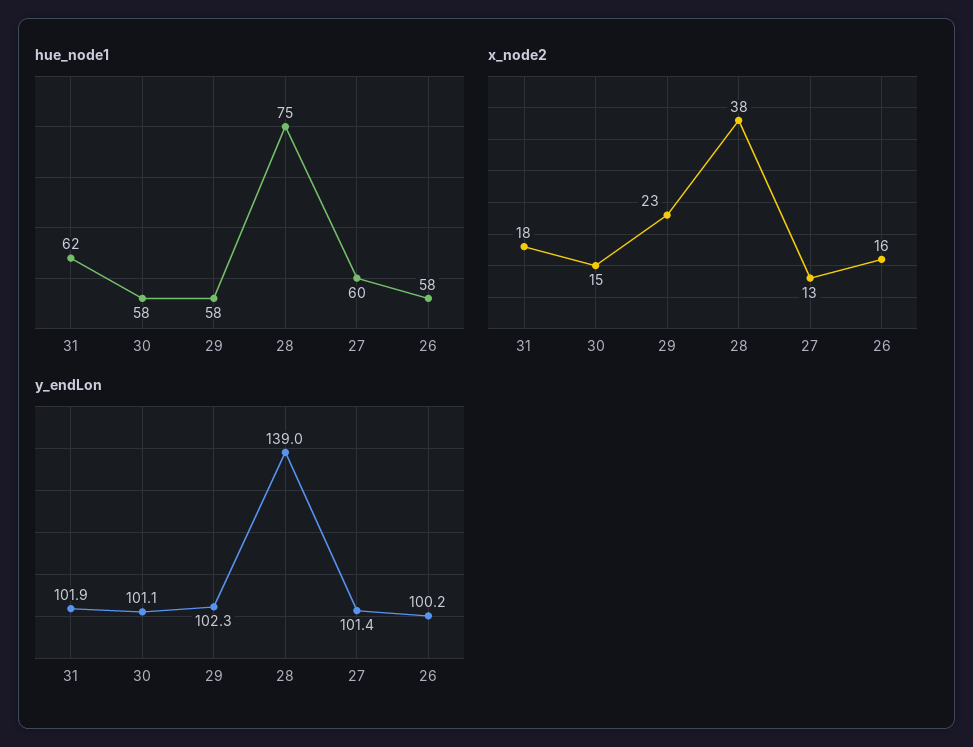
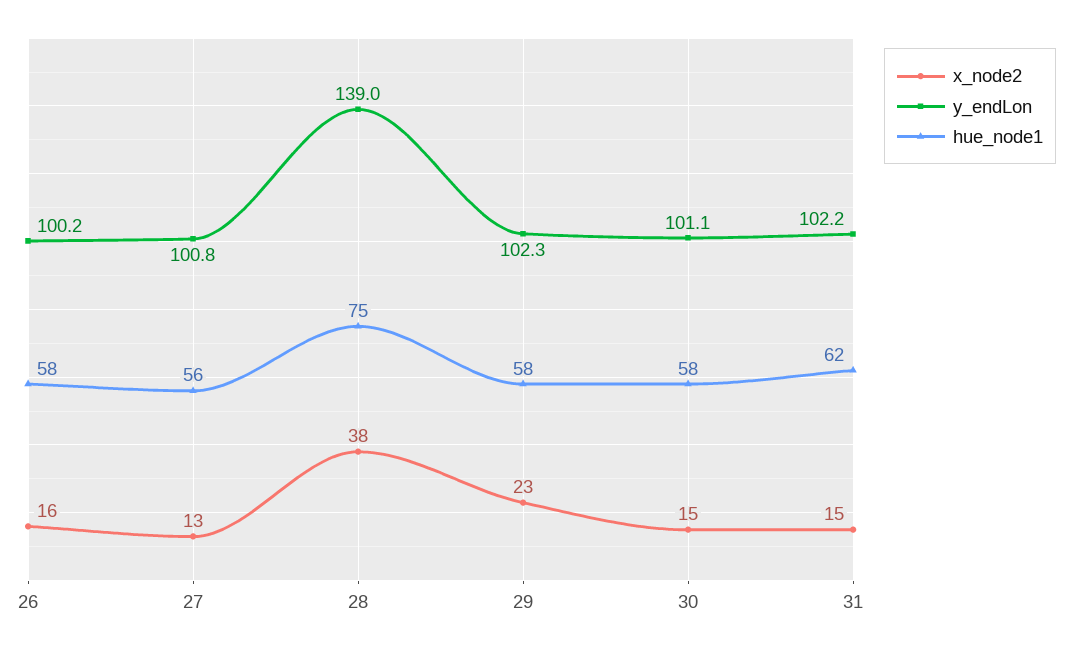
hue_node1, 27: 60 -> 56
x_node2, 31: 18 -> 15
y_endLon, 31: 101.9 -> 102.2
y_endLon, 27: 101.4 -> 100.8

